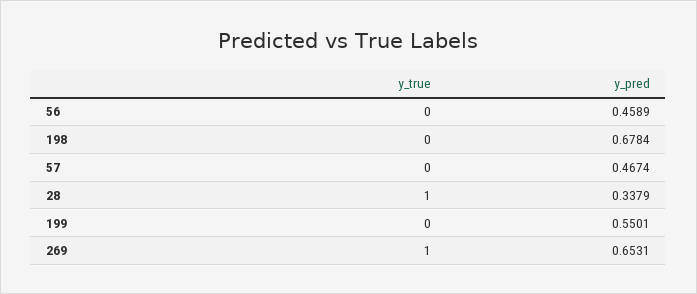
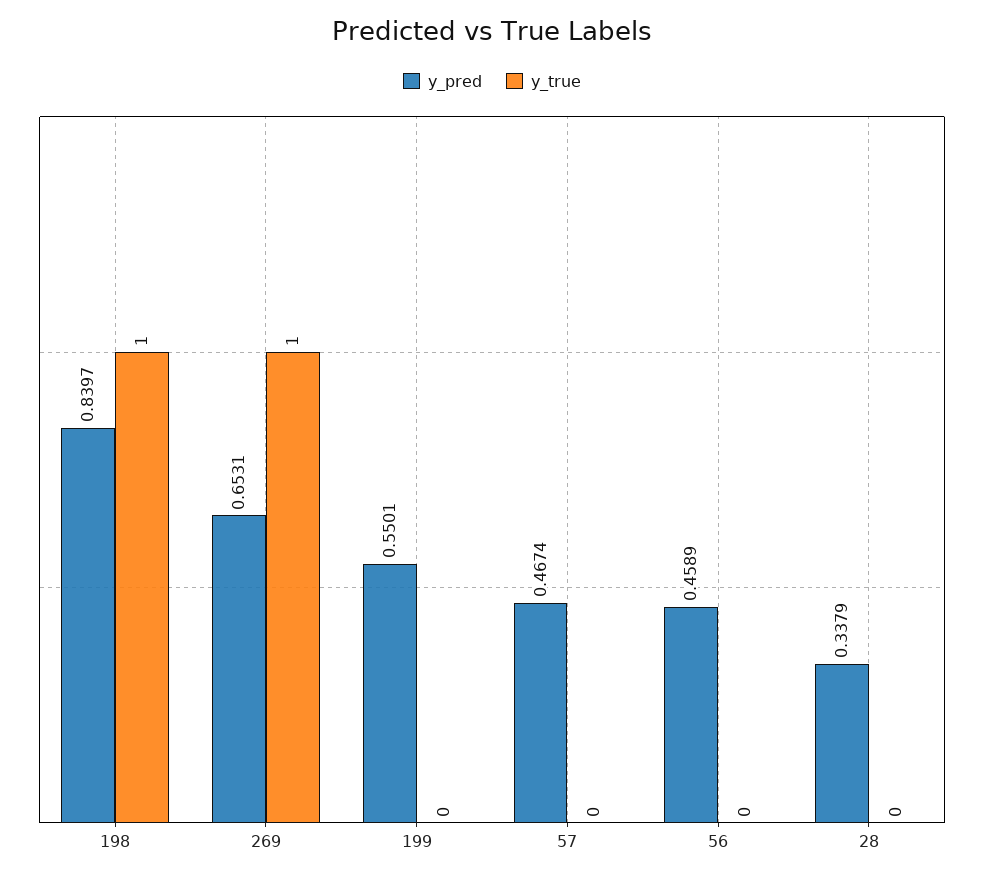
y_true, 198: 0 -> 1
y_pred, 198: 0.6784 -> 0.8397
y_true, 28: 1 -> 0

